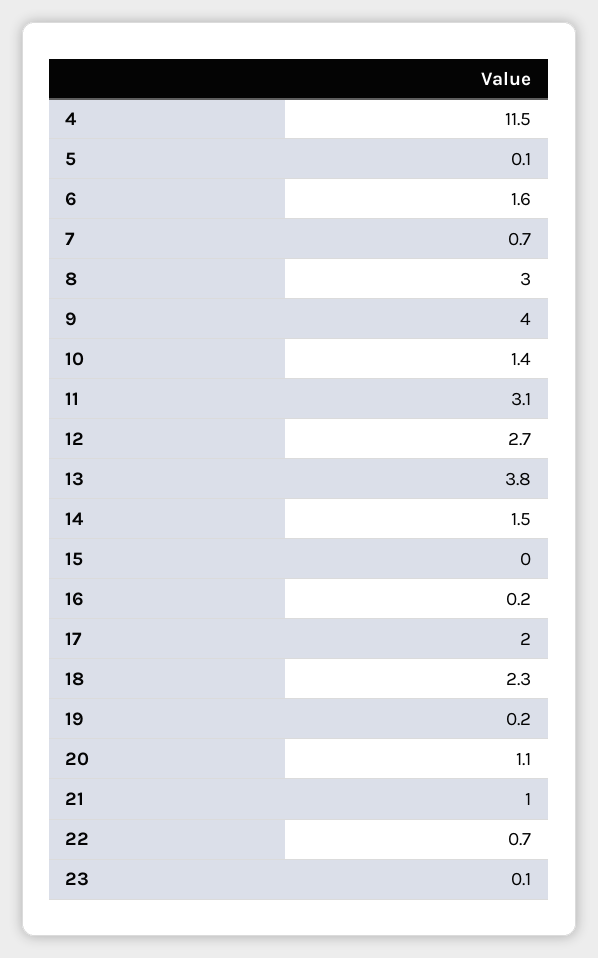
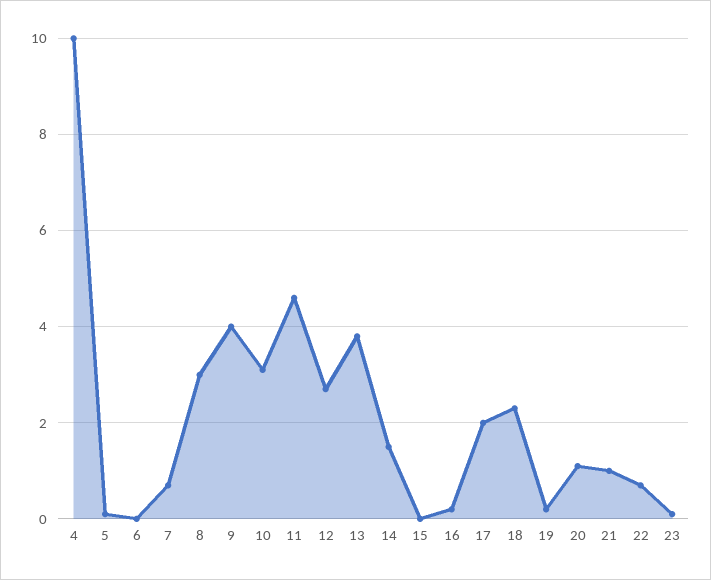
4: 11.5 -> 10
6: 1.6 -> 0
10: 1.4 -> 3
11: 3.1 -> 4.5

